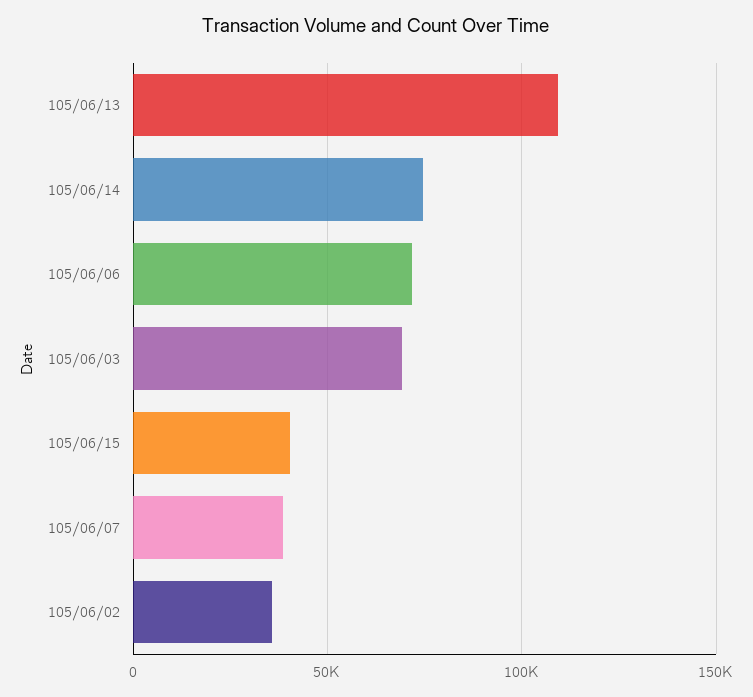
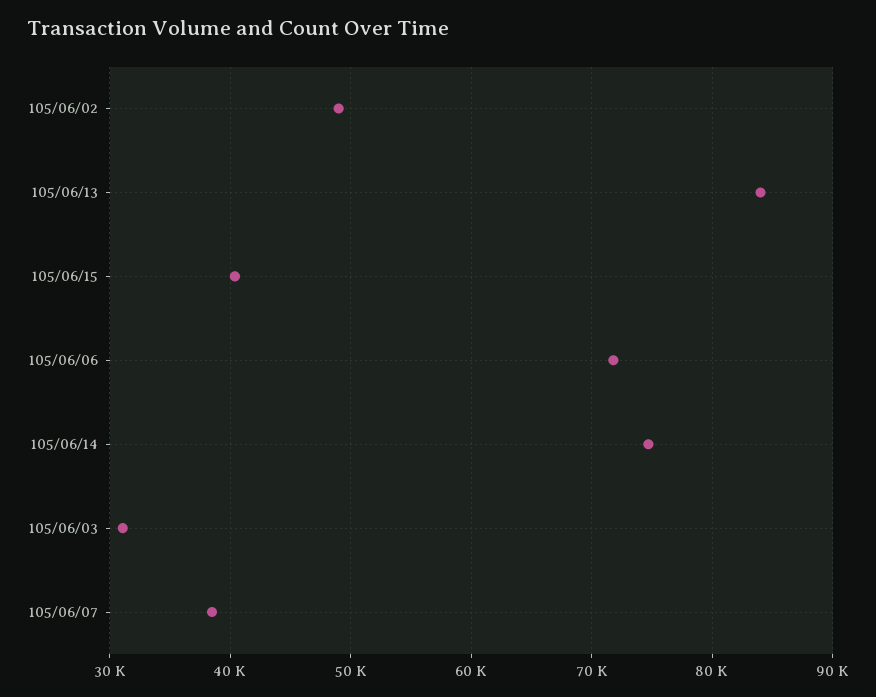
105/06/13: 110000 -> 84000
105/06/03: 70000 -> 31000
105/06/02: 35000 -> 49000

